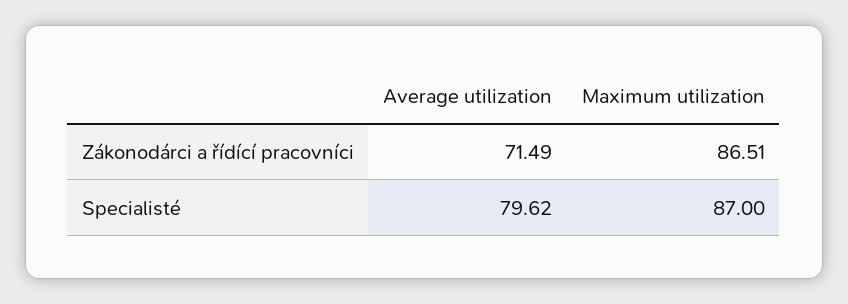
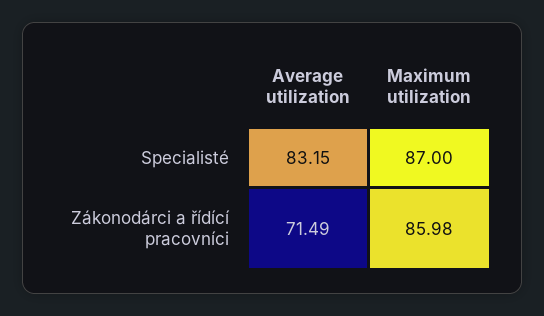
Maximum utilization, Zákonodárci a řídící pracovníci: 86.51 -> 85.98
Average utilization, Specialisté: 79.62 -> 83.15

